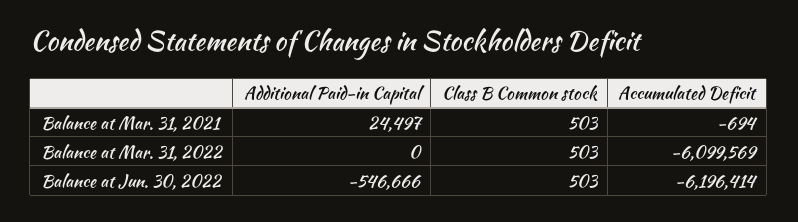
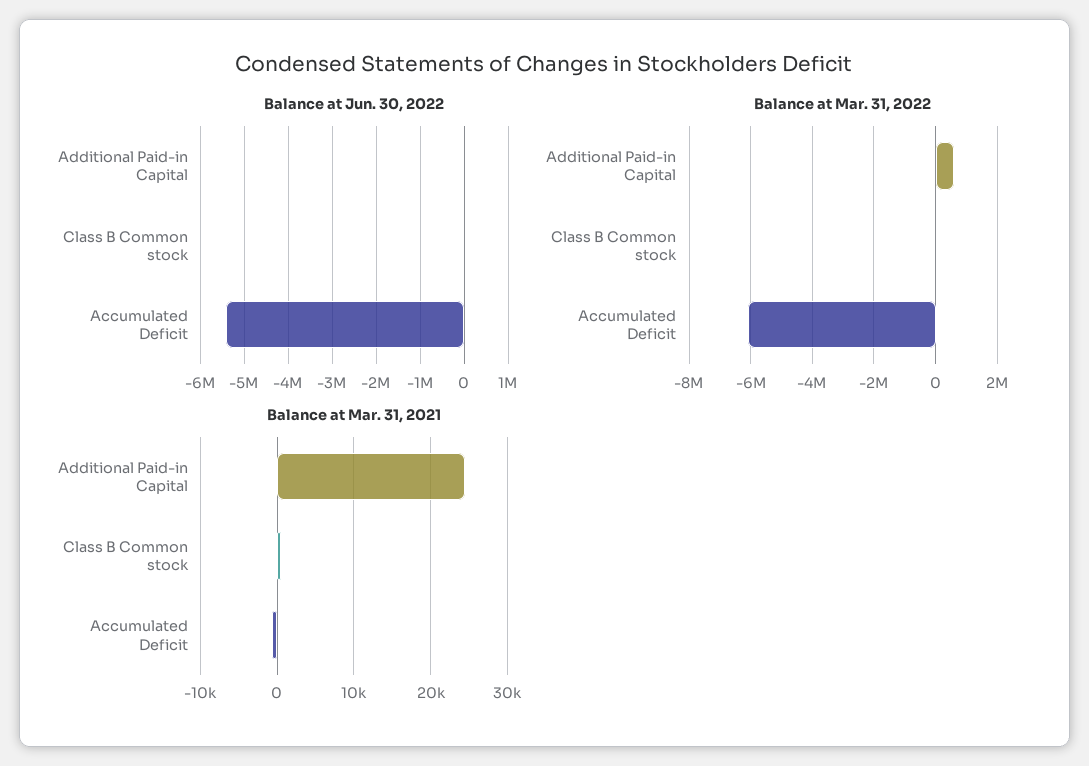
Balance at Mar. 31, 2022, Additional Paid-in Capital: 0 -> 600000
Balance at Jun. 30, 2022, Additional Paid-in Capital: -546666 -> 0
Balance at Jun. 30, 2022, Accumulated Deficit: -6196414 -> -5400000

